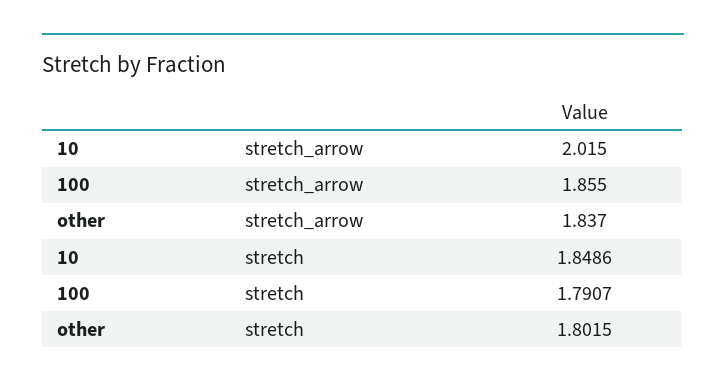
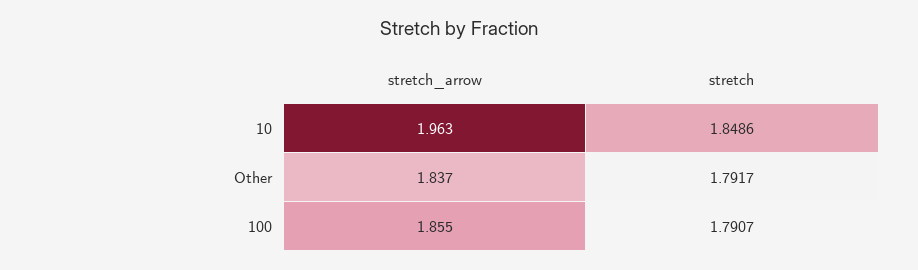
10, stretch_arrow: 2.015 -> 1.963
other, stretch: 1.8015 -> 1.7917

